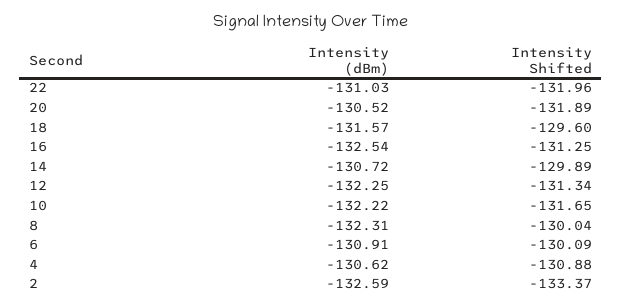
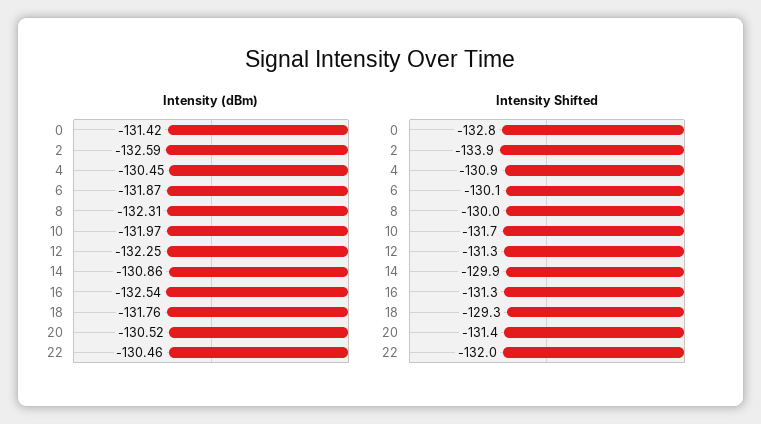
Intensity (dBm), 22: -131.03 -> -130.46
Intensity Shifted, 20: -131.89 -> -131.4
Intensity (dBm), 18: -131.57 -> -131.76
Intensity Shifted, 18: -129.6 -> -129.3
Intensity (dBm), 14: -130.72 -> -130.86
Intensity (dBm), 10: -132.22 -> -131.97
Intensity (dBm), 6: -130.91 -> -131.87
Intensity (dBm), 4: -130.62 -> -130.45
Intensity Shifted, 2: -133.37 -> -133.9
Intensity (dBm), 0: none -> -131.42
Intensity Shifted, 0: none -> -132.8

